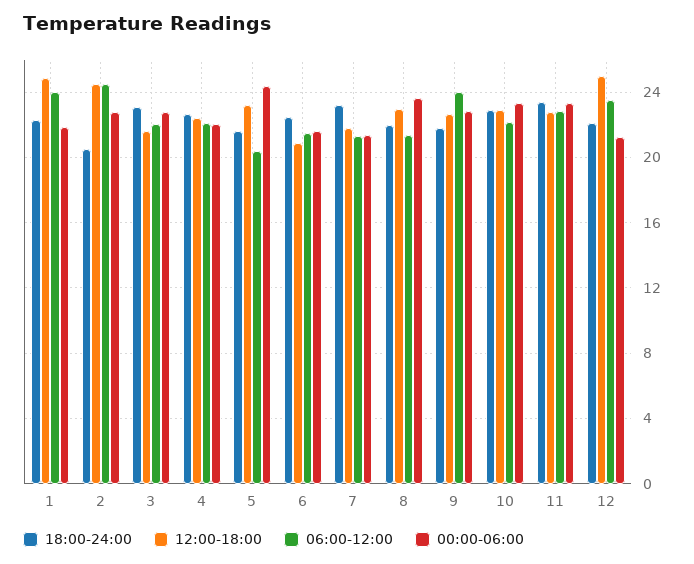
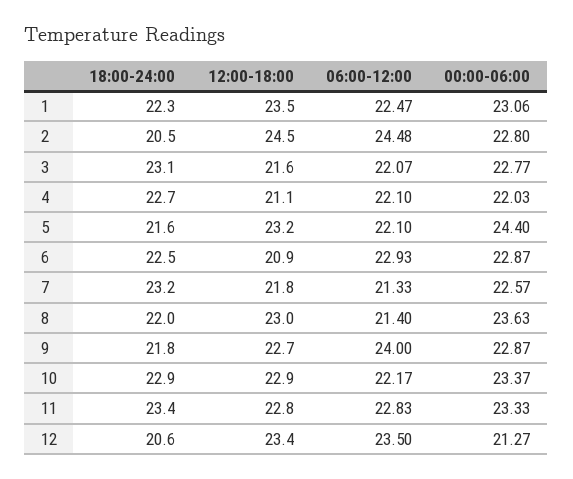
12:00-18:00, 1: 25 -> 23.5
06:00-12:00, 1: 24 -> 22.47
00:00-06:00, 1: 22 -> 23.06
12:00-18:00, 4: 22.5 -> 21.1
06:00-12:00, 5: 20.5 -> 22.1
06:00-12:00, 6: 21.5 -> 22.93
00:00-06:00, 6: 21.5 -> 22.87
00:00-06:00, 7: 21.5 -> 22.57
18:00-24:00, 12: 22 -> 20.6
12:00-18:00, 12: 25 -> 23.4

